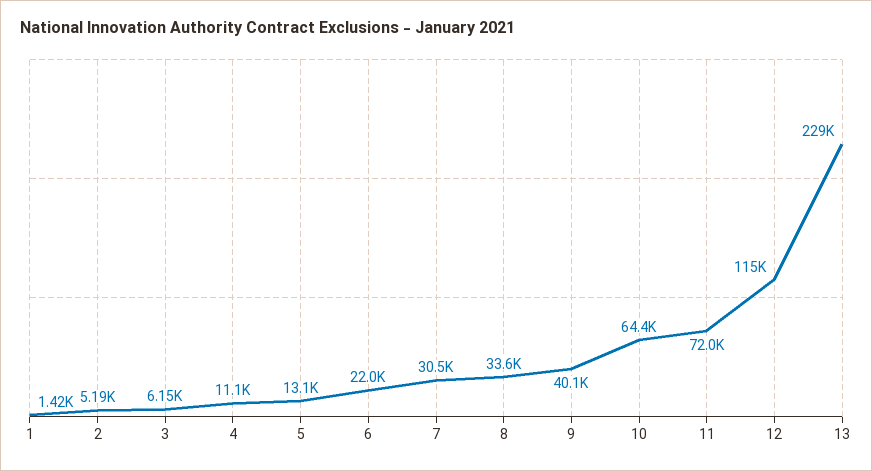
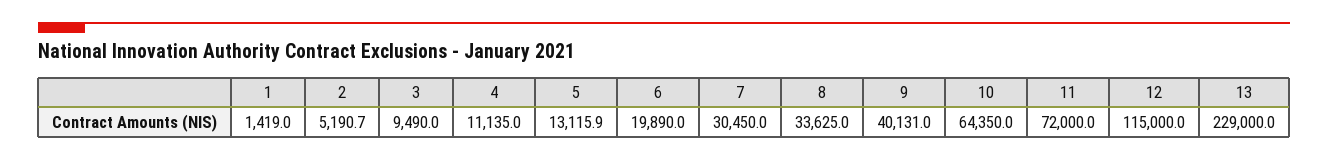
3: 6150 -> 9490
6: 22000 -> 19890

